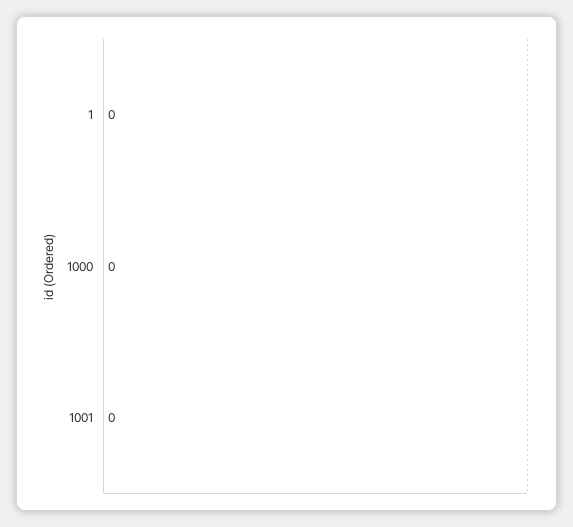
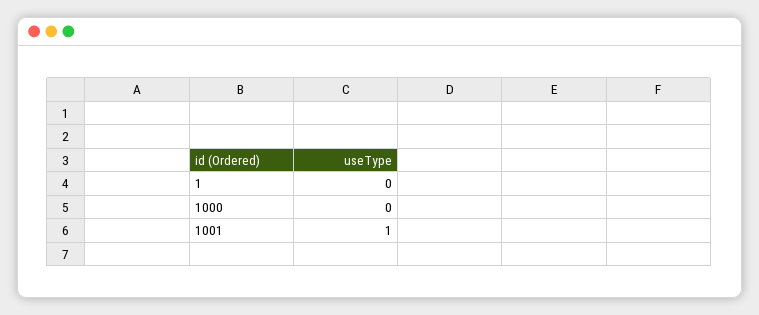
1001: 0 -> 1

